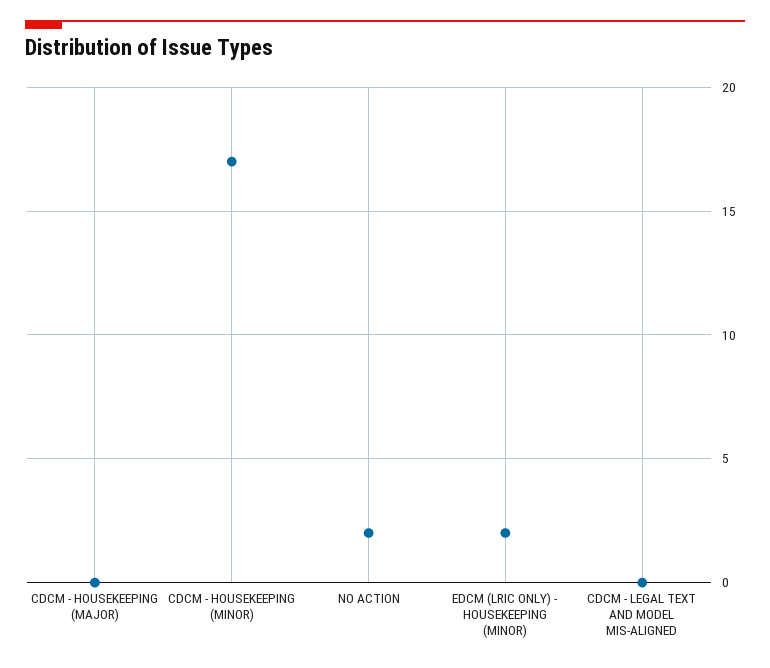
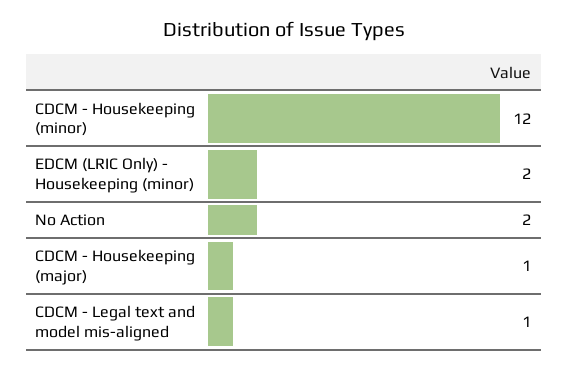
CDCM - HOUSEKEEPING (MAJOR): 0 -> 1
CDCM - HOUSEKEEPING (MINOR): 17 -> 12
CDCM - LEGAL TEXT AND MODEL MIS-ALIGNED: 0 -> 1

